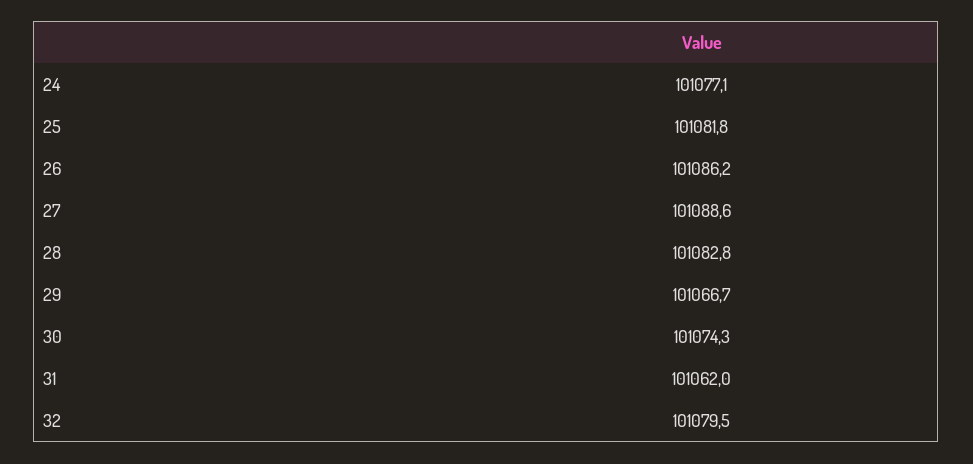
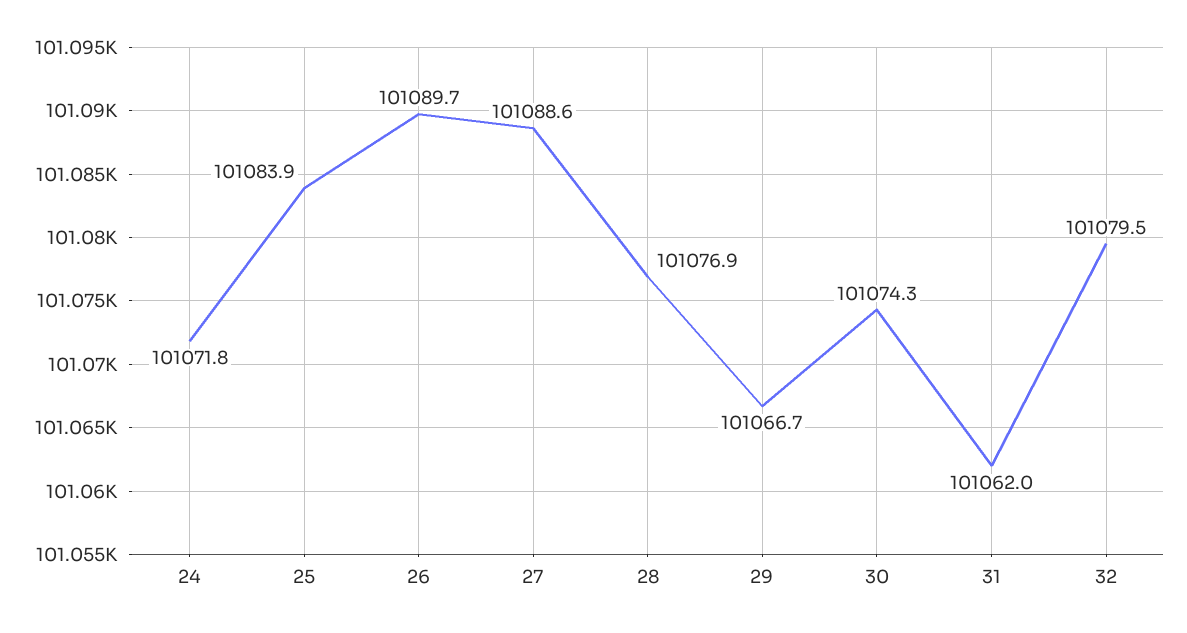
24: 101077.1 -> 101071.8
25: 101081.8 -> 101083.9
26: 101086.2 -> 101089.7
28: 101082.8 -> 101076.9

